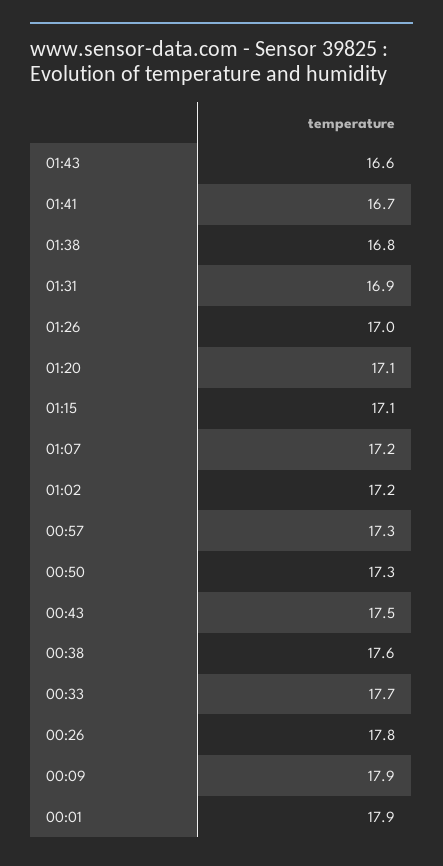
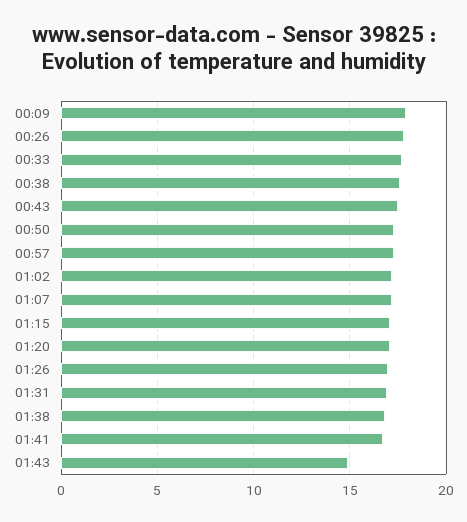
01:43: 16.6 -> 15
00:01: 17.9 -> none

